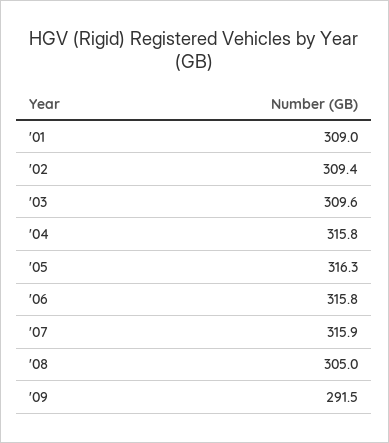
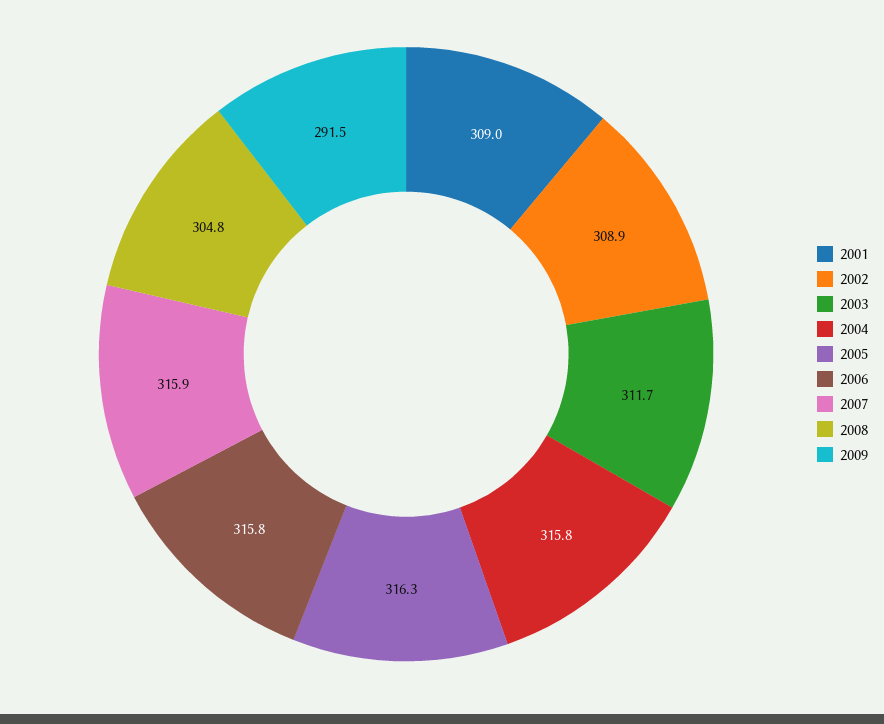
'02: 309.4 -> 308.9
'03: 309.6 -> 311.7
'08: 305 -> 304.8

